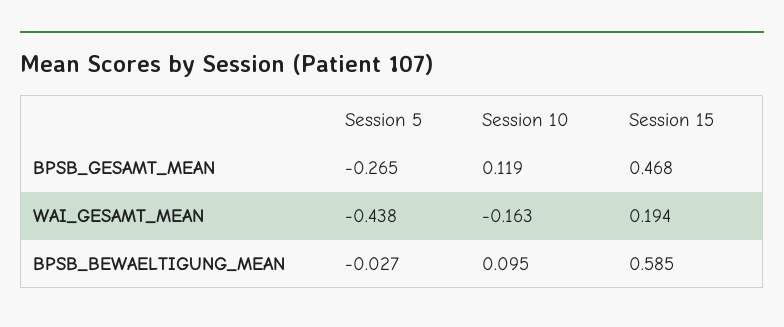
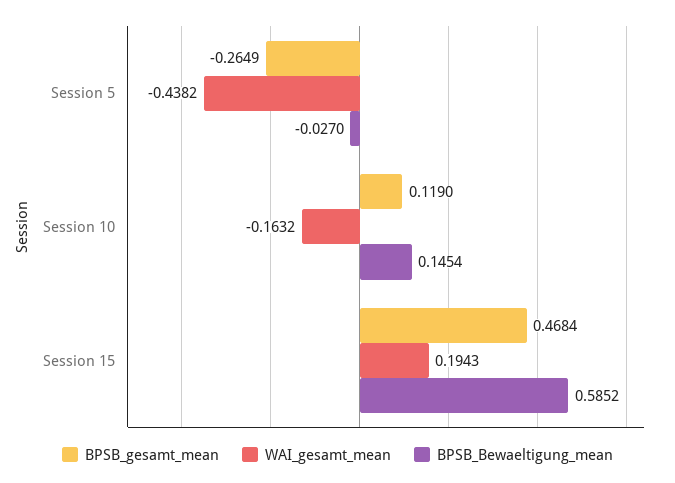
BPSB_BEWAELTIGUNG_MEAN, Session 10: 0.095 -> 0.1454

